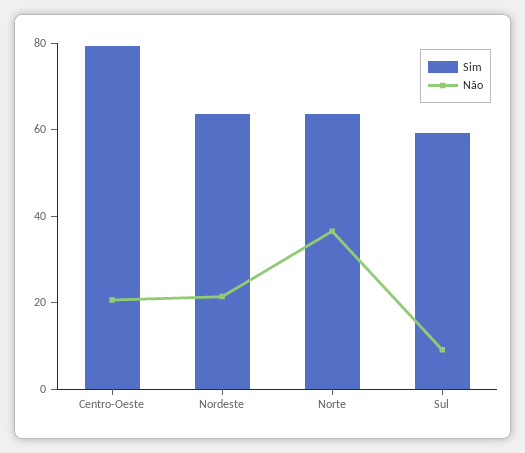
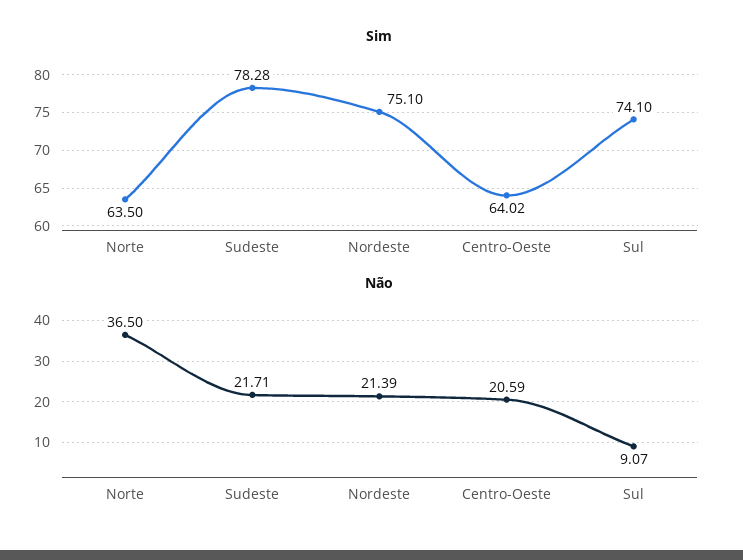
Sim, Centro-Oeste: 80 -> 64.02
Sim, Nordeste: 65 -> 75.1
Sim, Sul: 60 -> 74.1
Sim, Sudeste: none -> 78.28
Não, Sudeste: none -> 21.71

